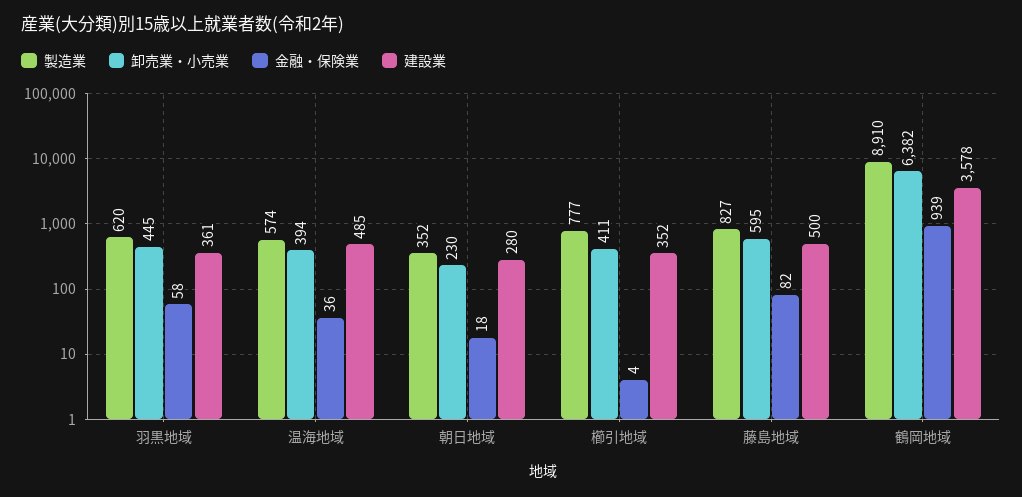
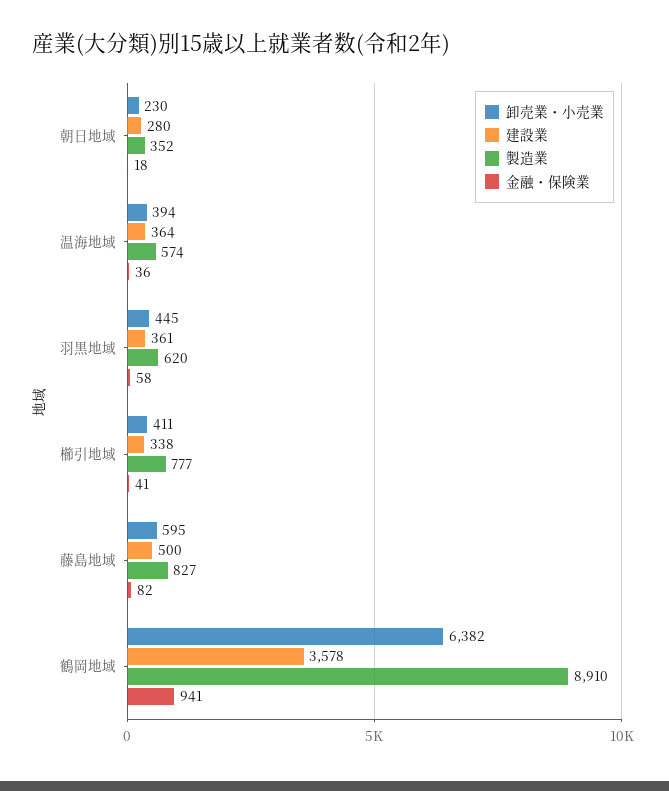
建設業, 温海地域: 485 -> 364
金融・保険業, 櫛引地域: 4 -> 41
建設業, 櫛引地域: 352 -> 338
金融・保険業, 鶴岡地域: 939 -> 941

